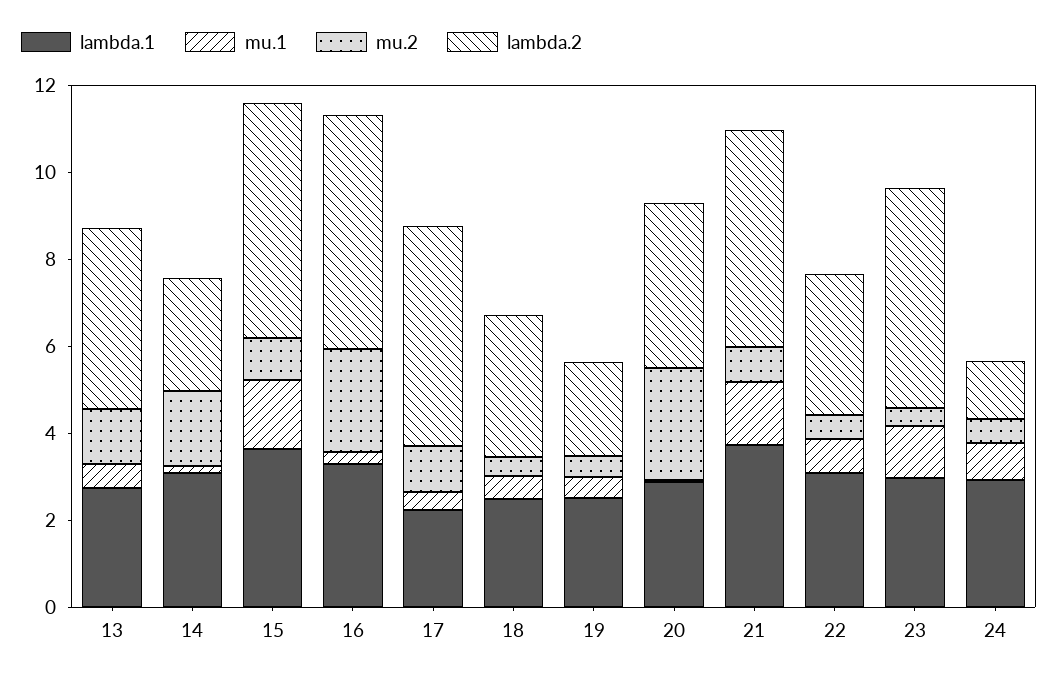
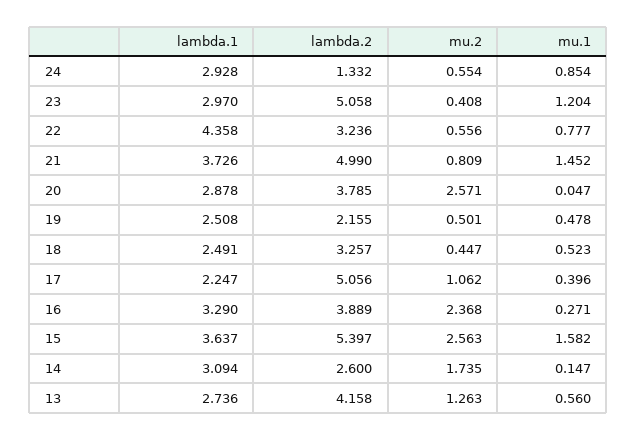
mu.2, 15: 1 -> 2.563
lambda.2, 16: 5.5 -> 3.889
lambda.1, 22: 3 -> 4.358

